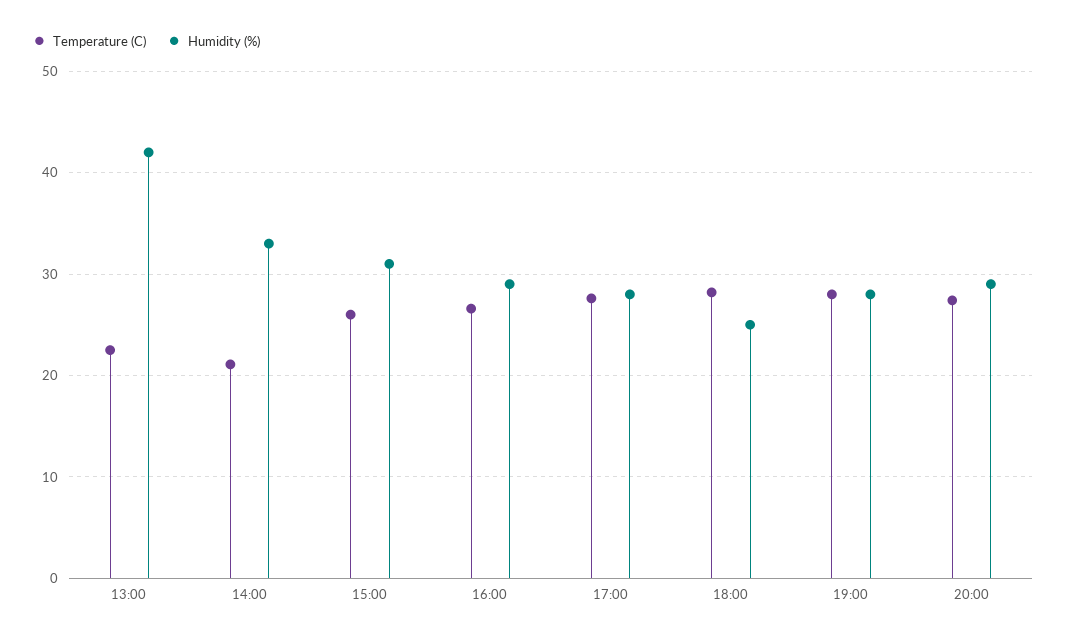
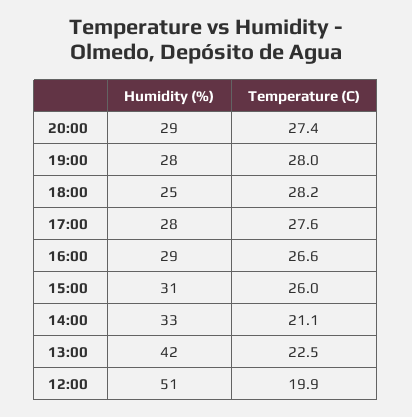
Humidity (%), 12:00: none -> 51
Temperature (C), 12:00: none -> 19.9

